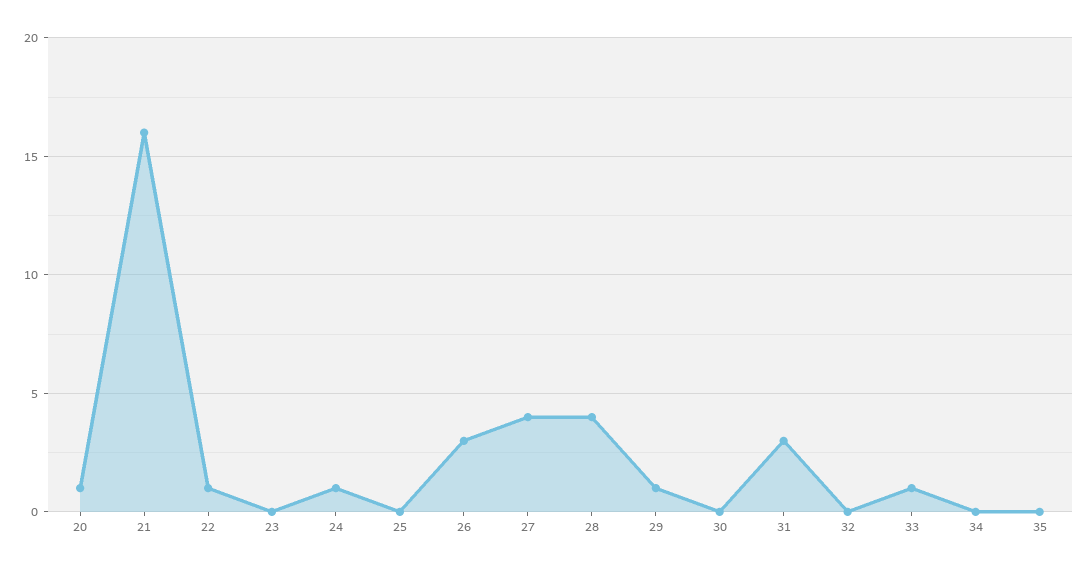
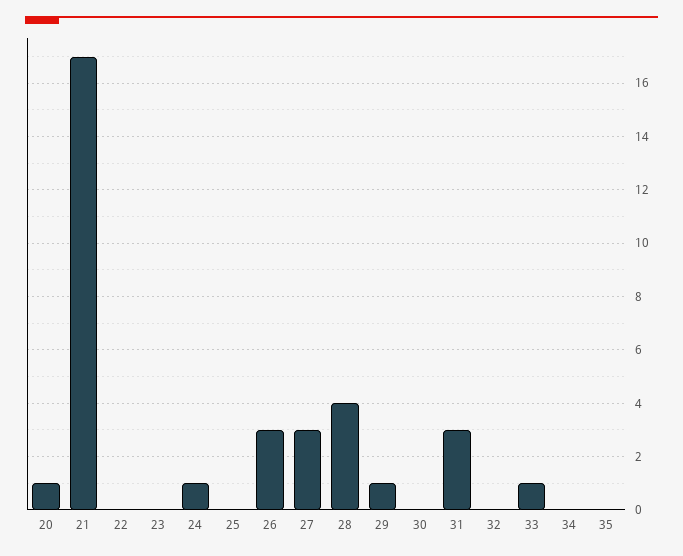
21: 16 -> 17
22: 1 -> 0
27: 4 -> 3

